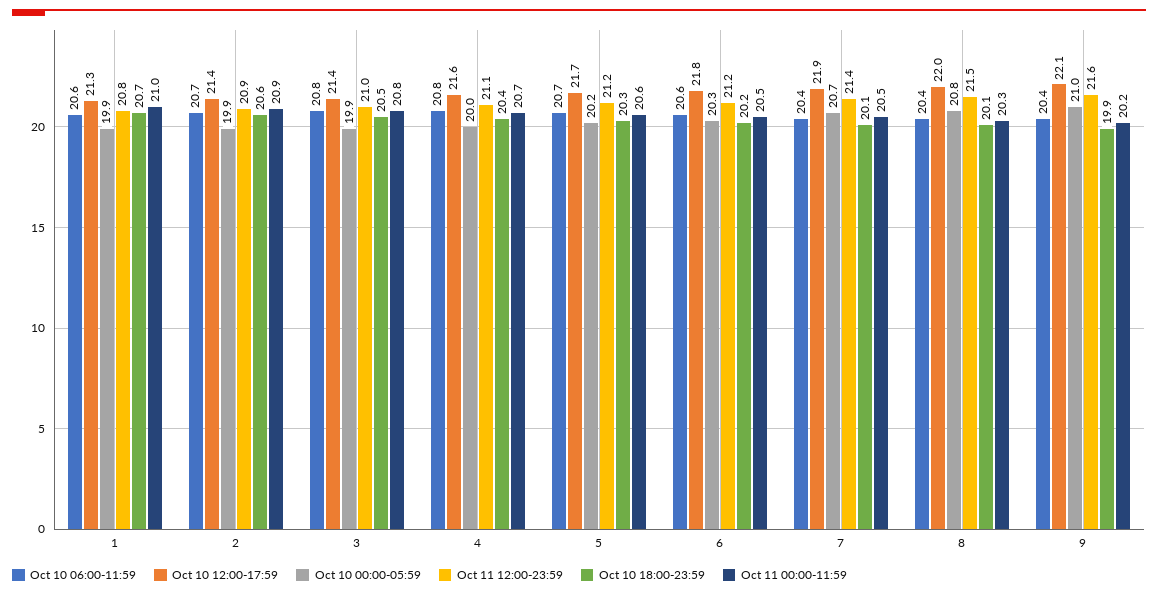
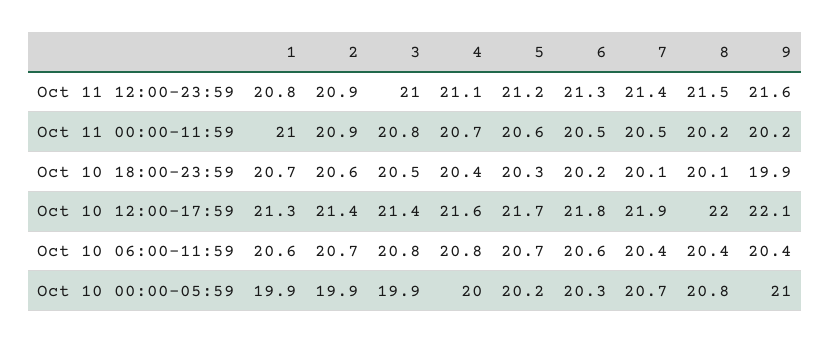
Oct 11 12:00-23:59, 6: 21.2 -> 21.3
Oct 11 00:00-11:59, 8: 20.3 -> 20.2

